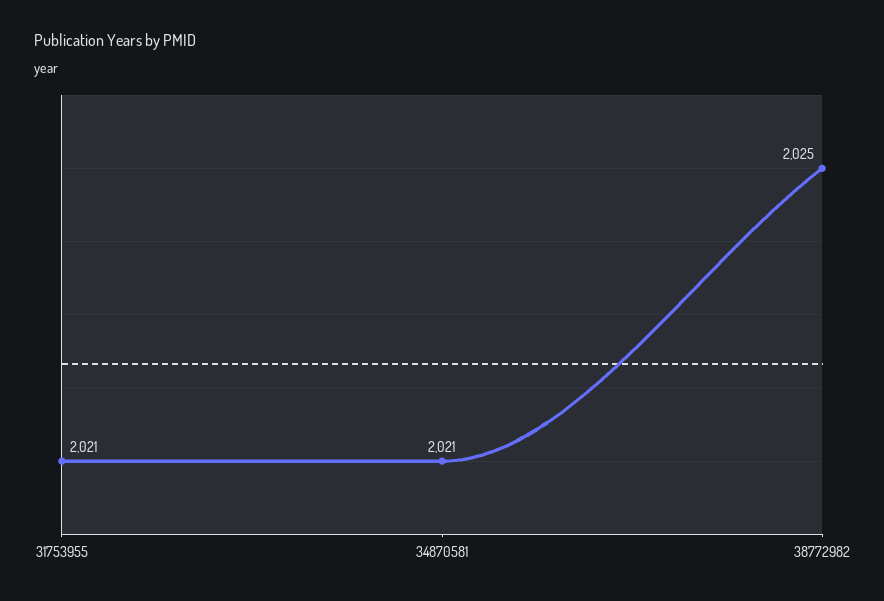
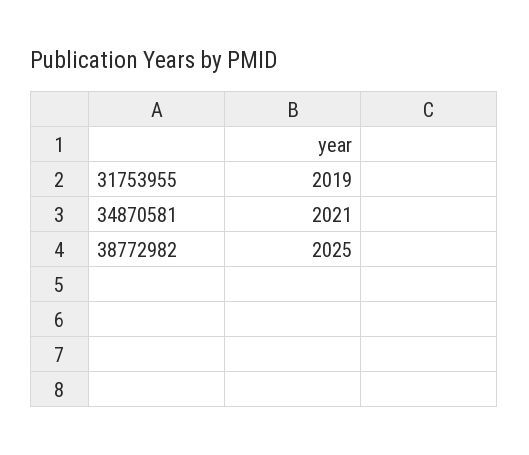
31753955: 2021 -> 2019

